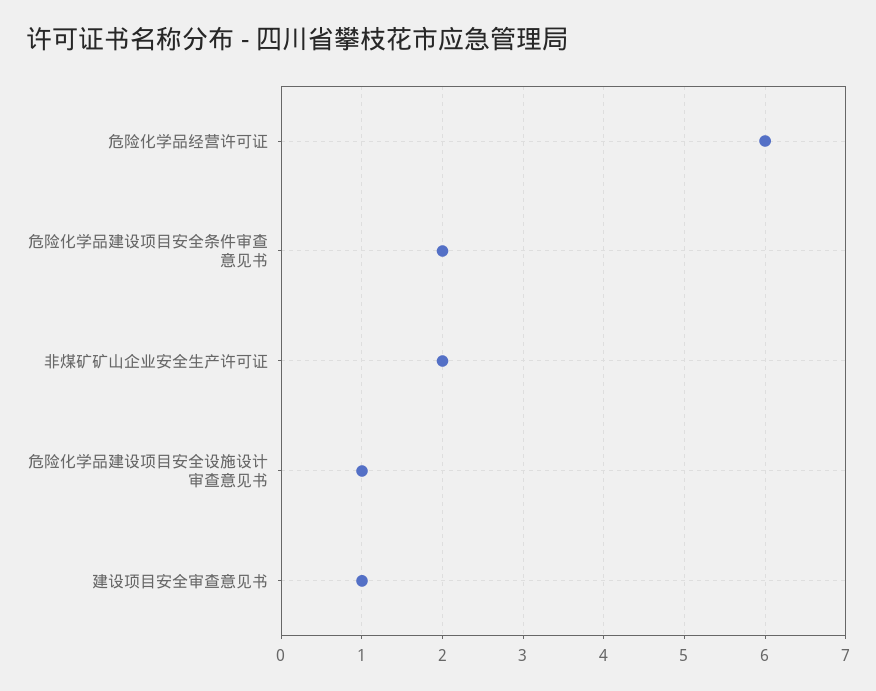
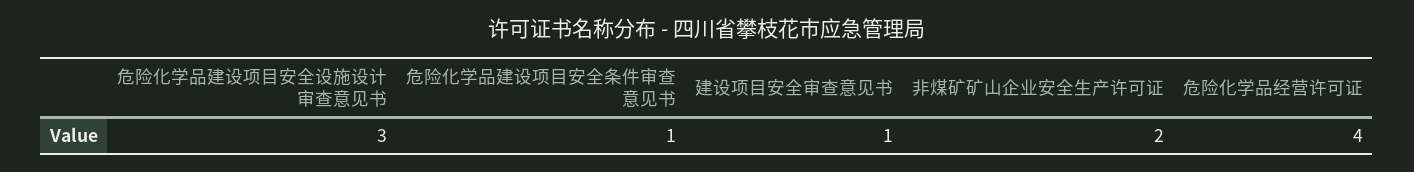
危险化学品经营许可证: 6 -> 4
危险化学品建设项目安全条件审查意见书: 2 -> 1
危险化学品建设项目安全设施设计审查意见书: 1 -> 3

